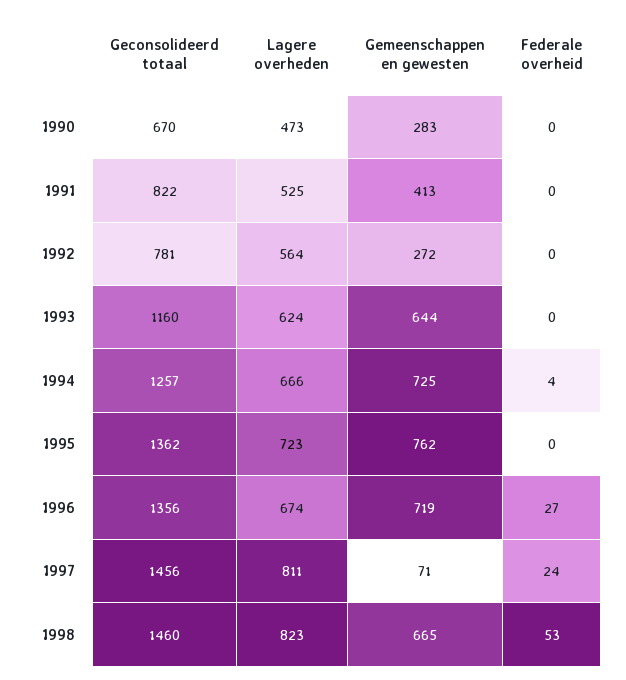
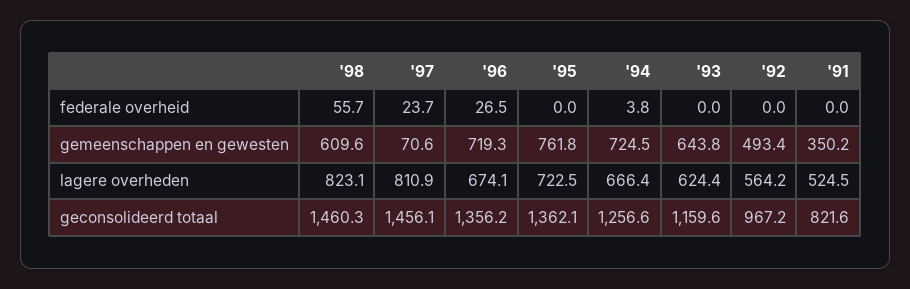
Geconsolideerd totaal, 1990: 670 -> none
Lagere overheden, 1990: 473 -> none
Gemeenschappen en gewesten, 1990: 283 -> none
Federale overheid, 1990: 0 -> none
Gemeenschappen en gewesten, 1991: 413 -> 350.2
Geconsolideerd totaal, 1992: 781 -> 967.2
Gemeenschappen en gewesten, 1992: 272 -> 493.4
Gemeenschappen en gewesten, 1998: 665 -> 609.6
Federale overheid, 1998: 53 -> 55.7

